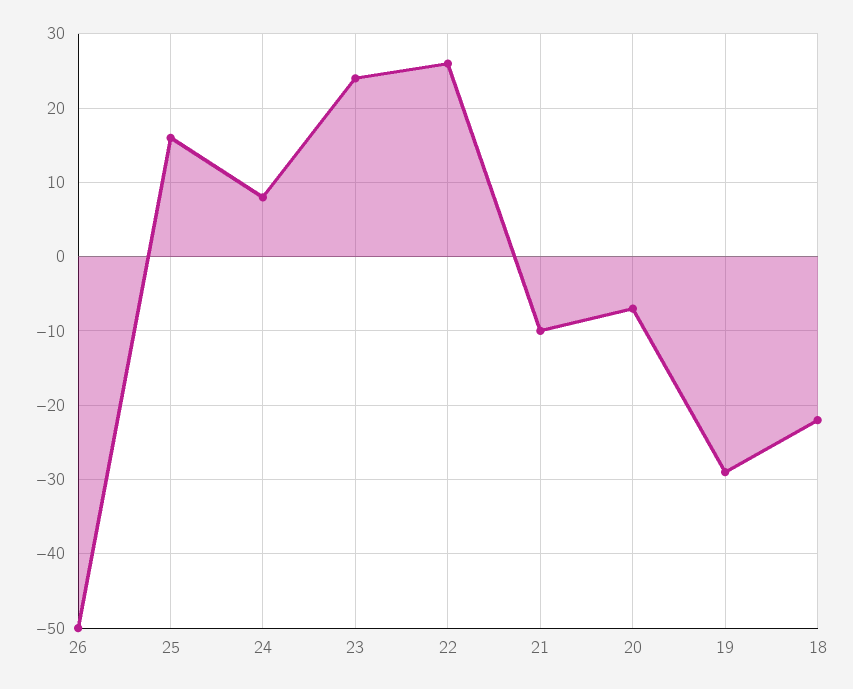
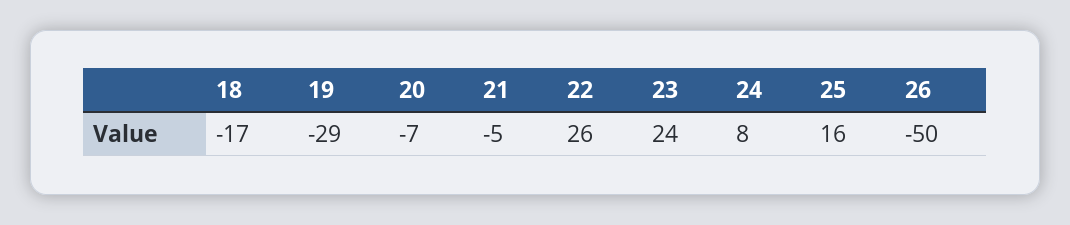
21: -10 -> -5
18: -22 -> -17

